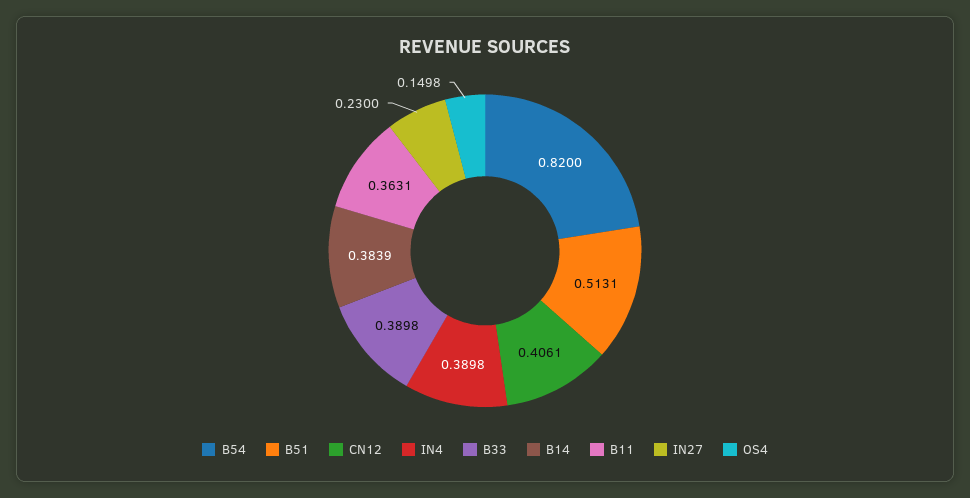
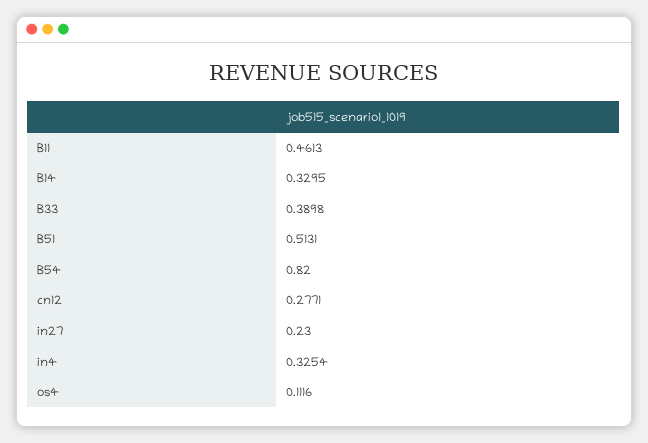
CN12: 0.4061 -> 0.2771
IN4: 0.3898 -> 0.3254
B14: 0.3839 -> 0.3295
B11: 0.3631 -> 0.4613
OS4: 0.1498 -> 0.1116

